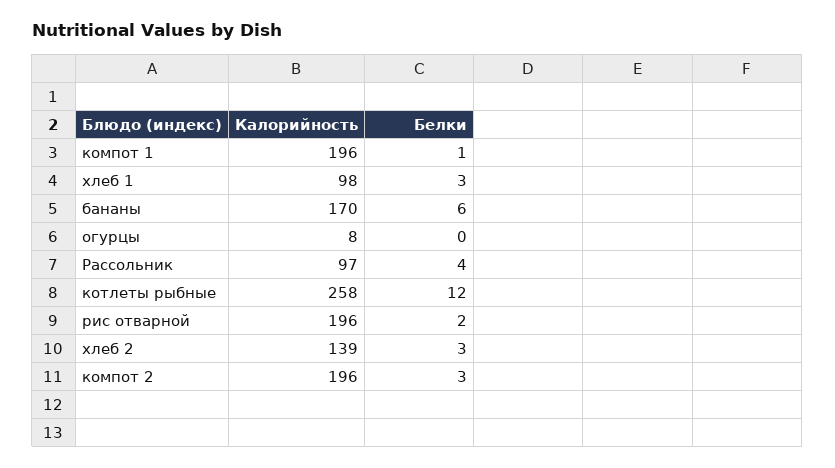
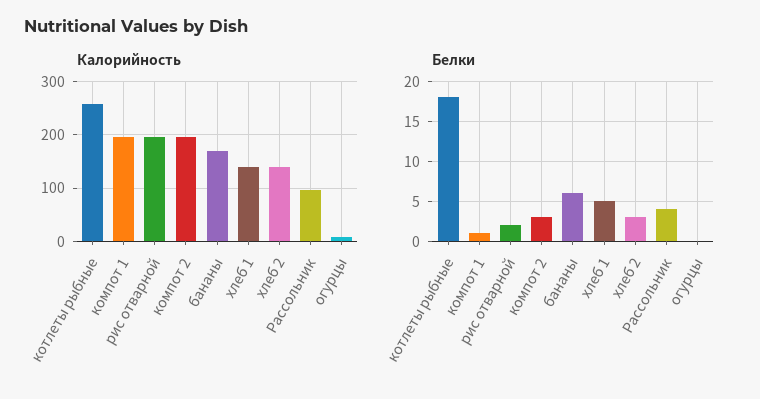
Калорийность, хлеб 1: 98 -> 140
Белки, хлеб 1: 3 -> 5
Белки, котлеты рыбные: 12 -> 18

